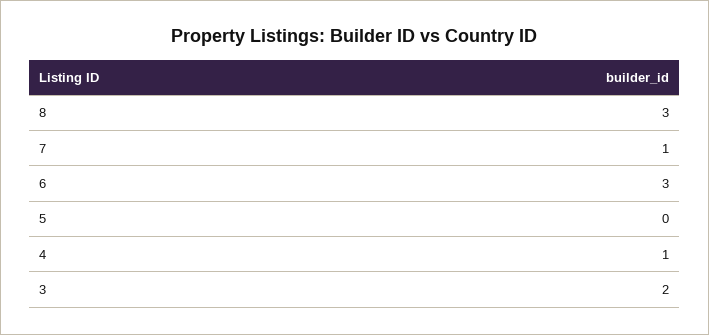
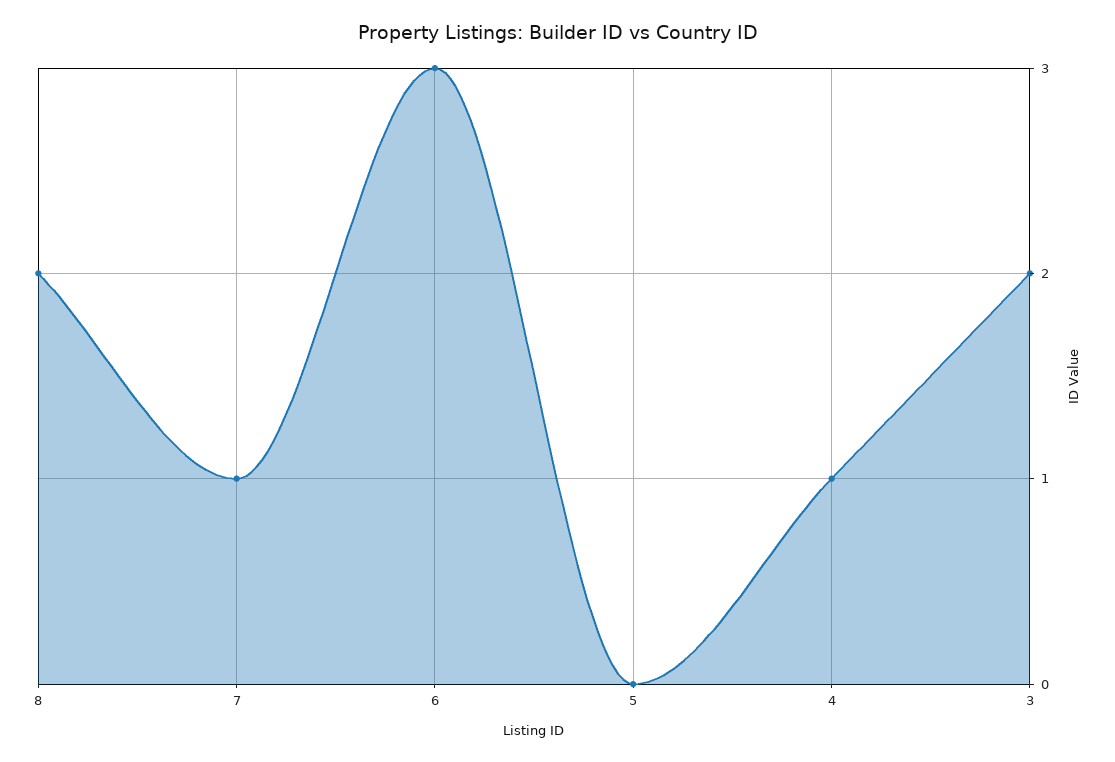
8: 3 -> 2

